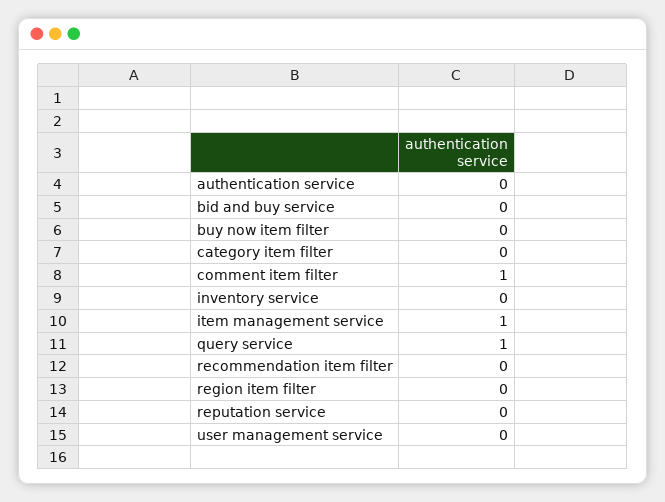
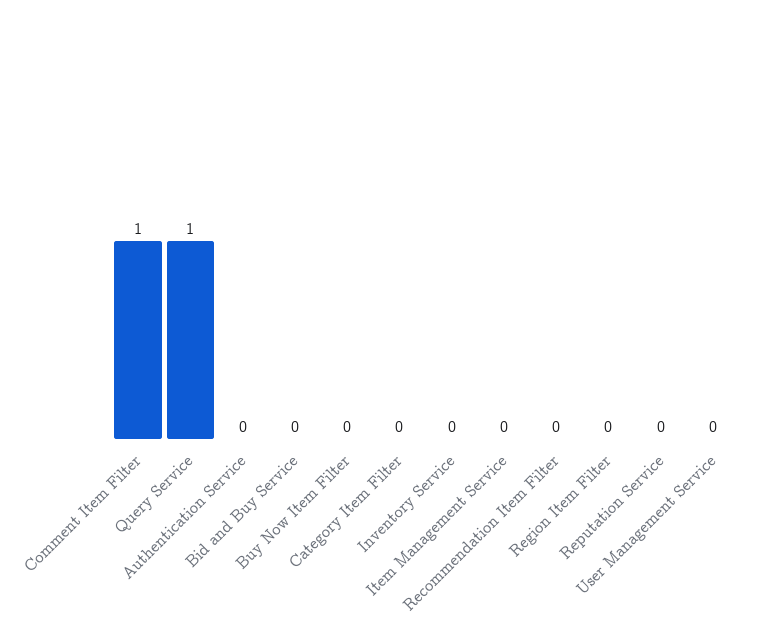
item management service: 1 -> 0

